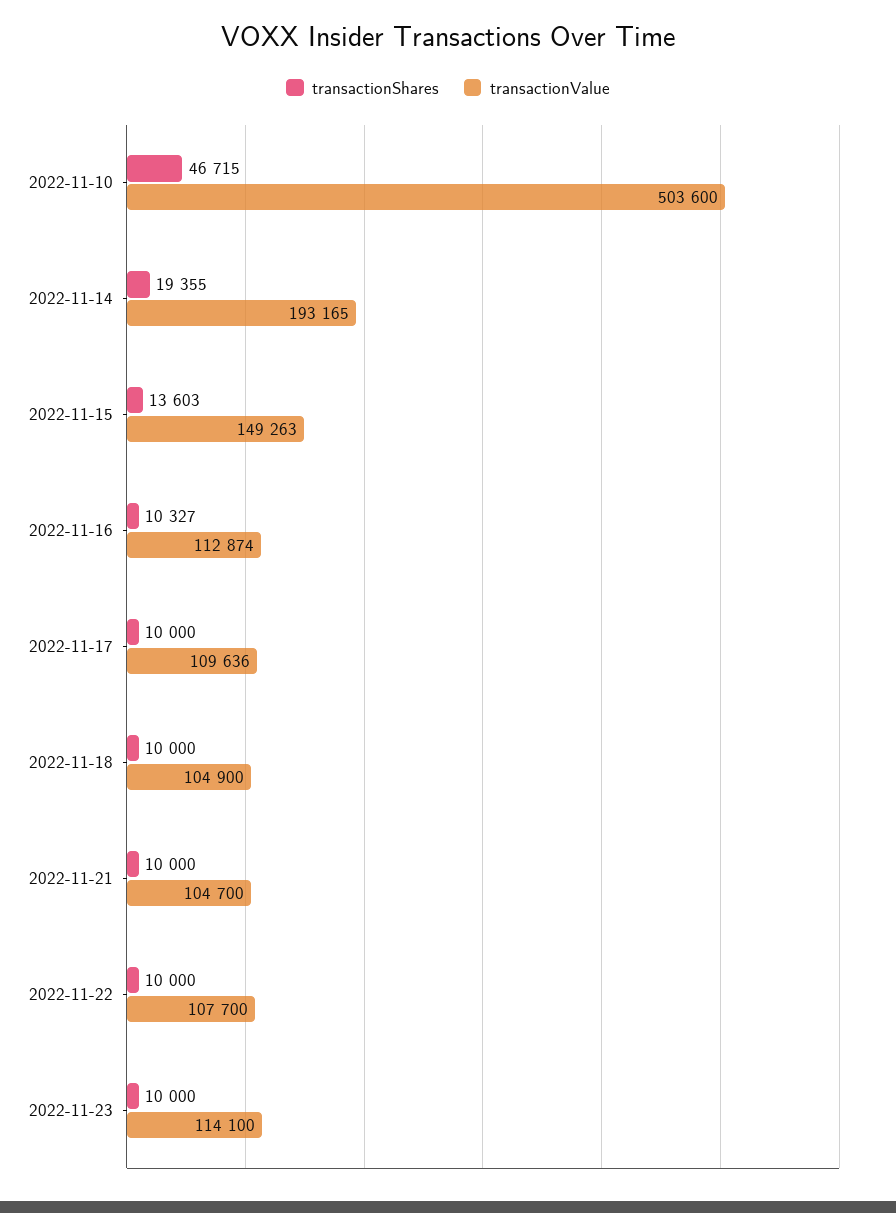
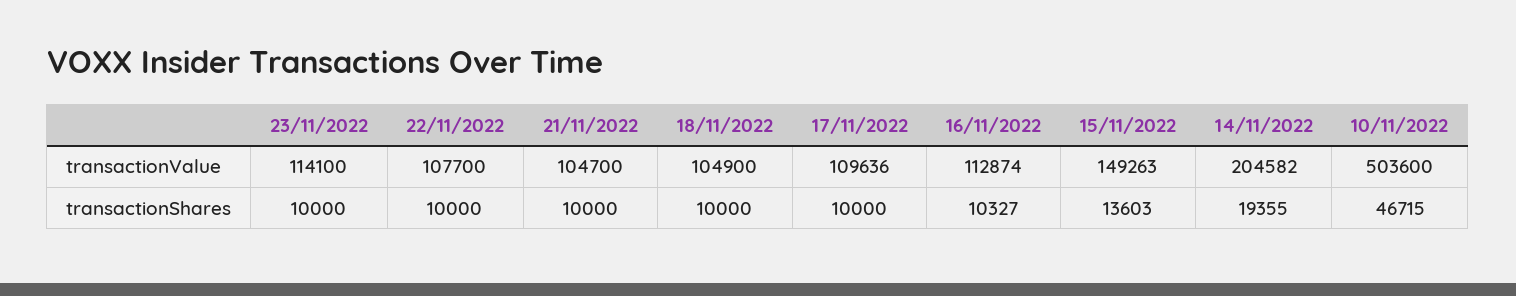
transactionValue, 2022-11-14: 193165 -> 204582

